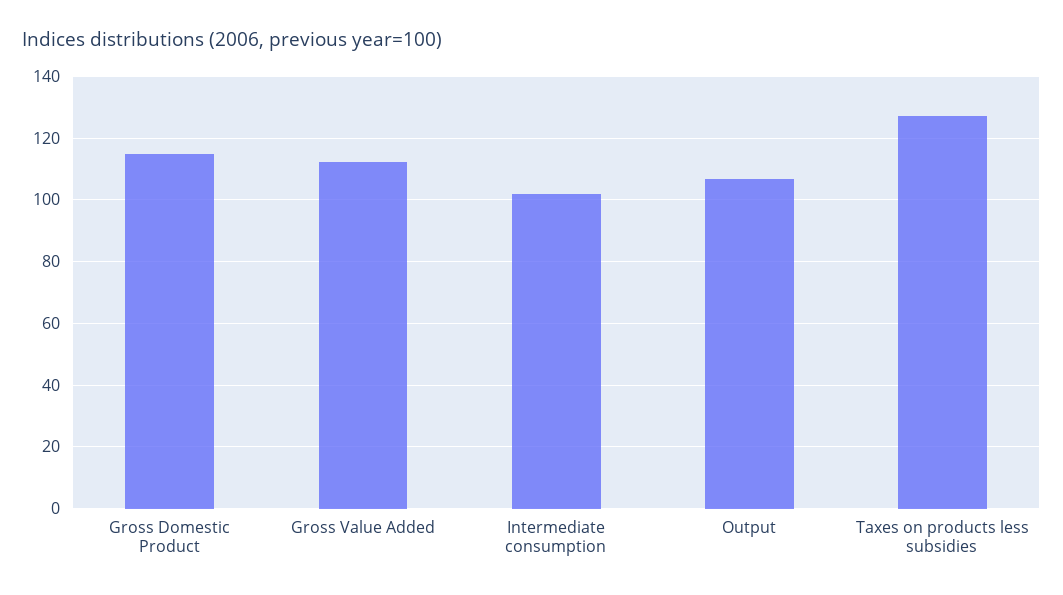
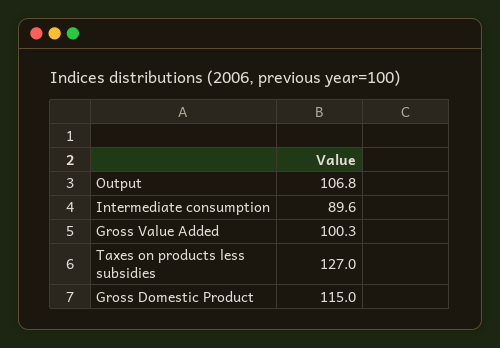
Gross Value Added: 112 -> 100.3
Intermediate consumption: 102 -> 89.6

